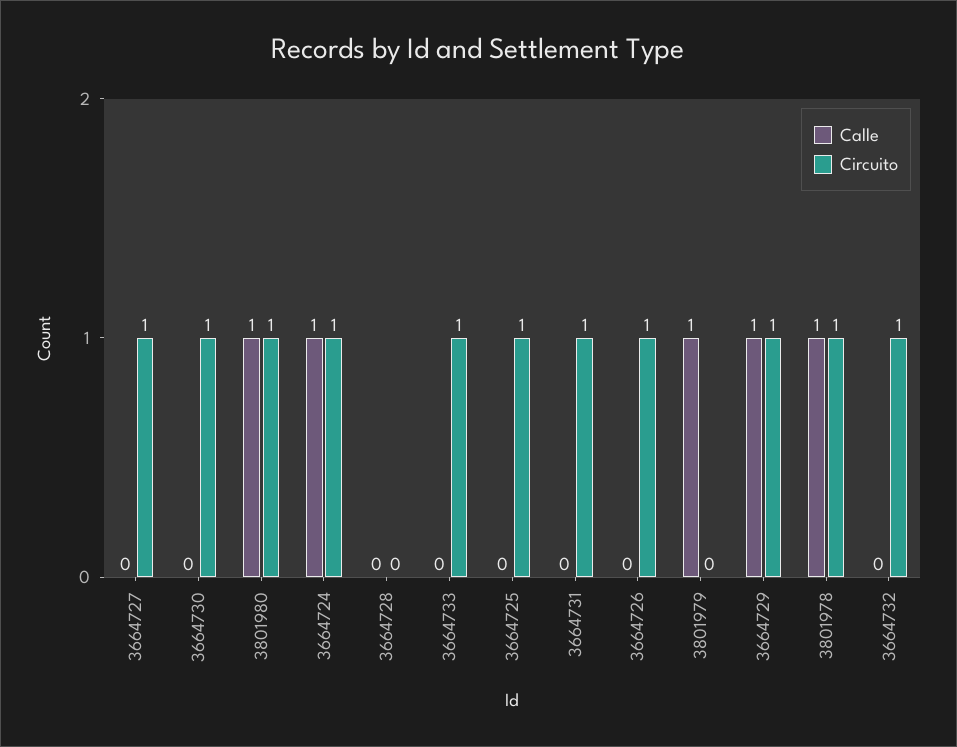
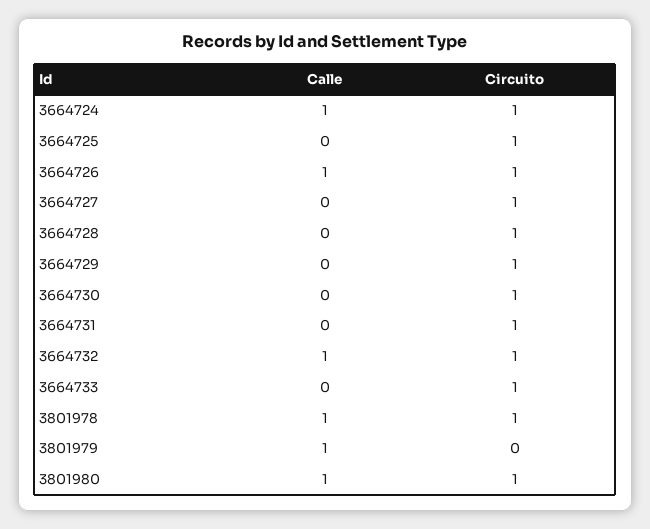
Circuito, 3664728: 0 -> 1
Calle, 3664726: 0 -> 1
Calle, 3664729: 1 -> 0
Calle, 3664732: 0 -> 1

